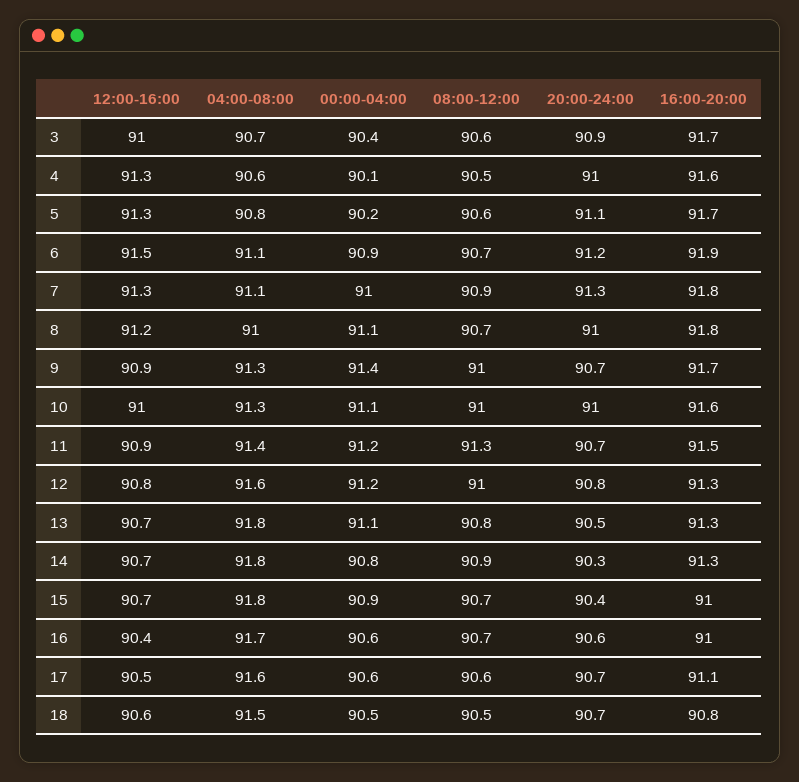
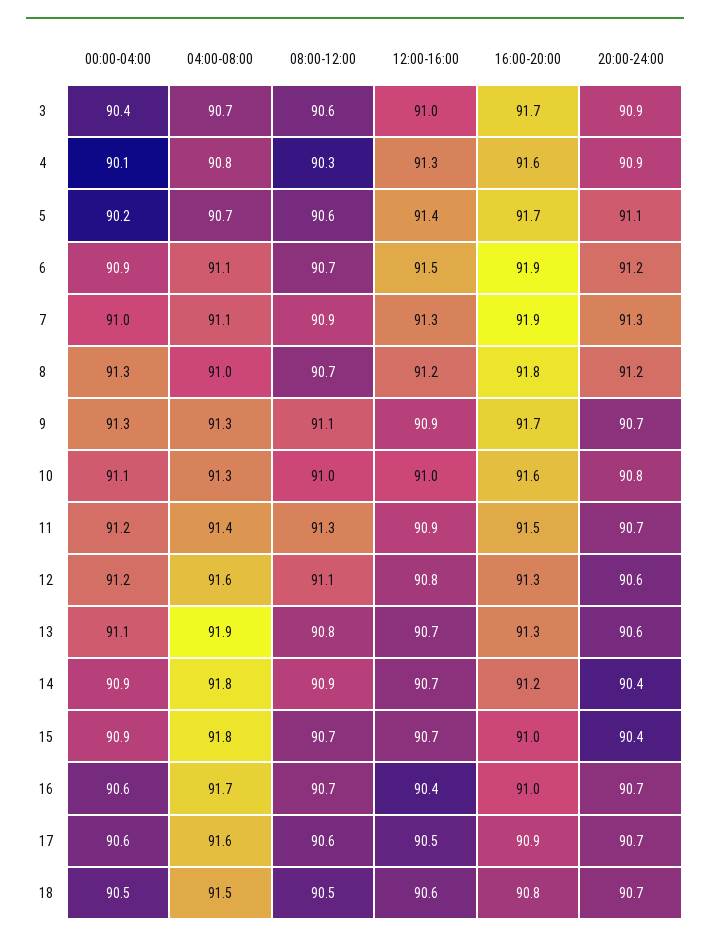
04:00-08:00, 4: 90.6 -> 90.8
08:00-12:00, 4: 90.5 -> 90.3
20:00-24:00, 4: 91 -> 90.9
12:00-16:00, 5: 91.3 -> 91.4
04:00-08:00, 5: 90.8 -> 90.7
16:00-20:00, 7: 91.8 -> 91.9
00:00-04:00, 8: 91.1 -> 91.3
20:00-24:00, 8: 91 -> 91.2
00:00-04:00, 9: 91.4 -> 91.3
08:00-12:00, 9: 91 -> 91.1
20:00-24:00, 10: 91 -> 90.8
08:00-12:00, 12: 91 -> 91.1
20:00-24:00, 12: 90.8 -> 90.6
04:00-08:00, 13: 91.8 -> 91.9
20:00-24:00, 13: 90.5 -> 90.6
00:00-04:00, 14: 90.8 -> 90.9
20:00-24:00, 14: 90.3 -> 90.4
16:00-20:00, 14: 91.3 -> 91.2
20:00-24:00, 16: 90.6 -> 90.7
16:00-20:00, 17: 91.1 -> 90.9

